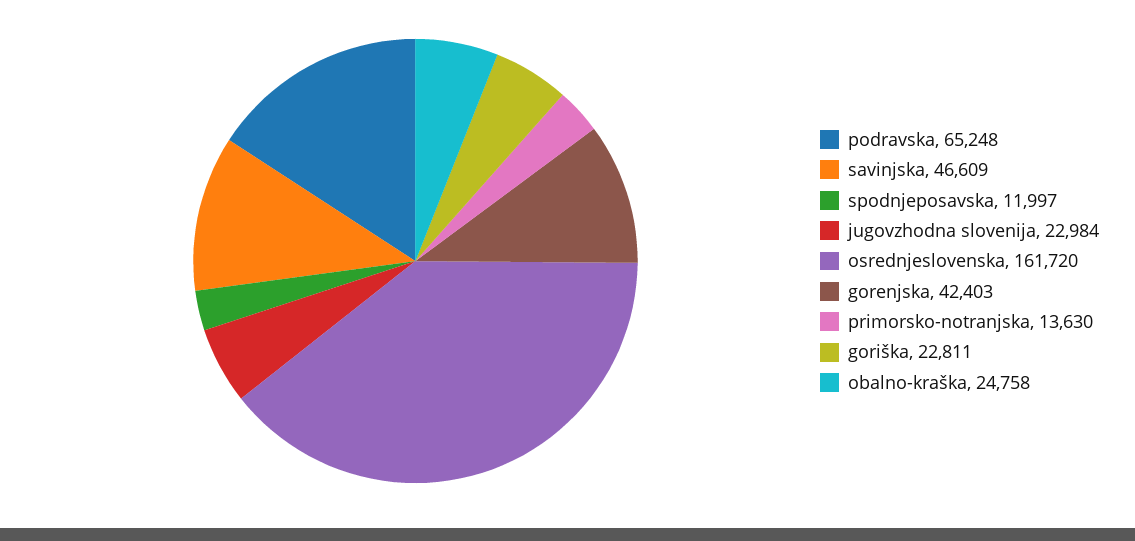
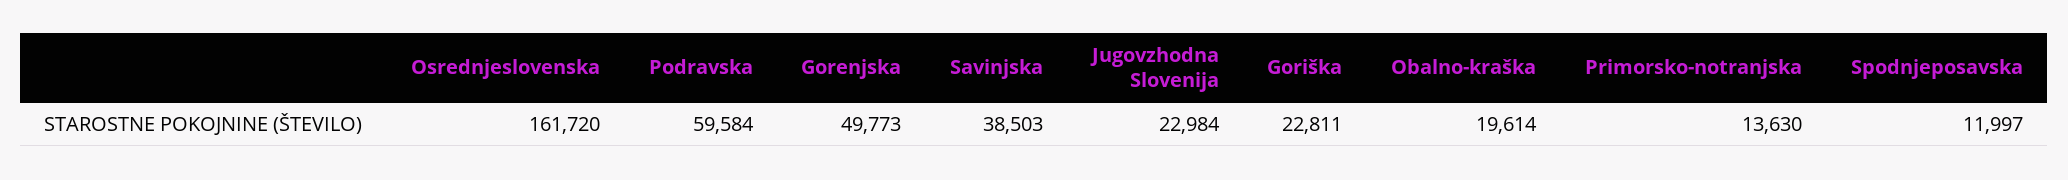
podravska: 65248 -> 59584
savinjska: 46609 -> 38503
gorenjska: 42403 -> 49773
obalno-kraška: 24758 -> 19614

